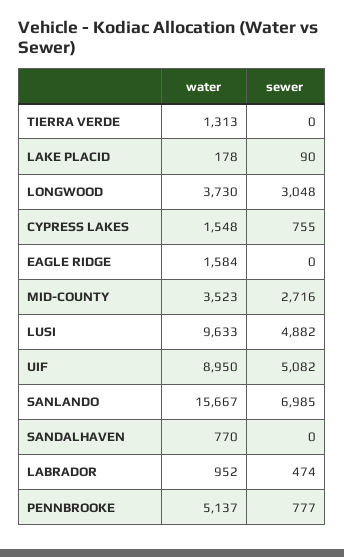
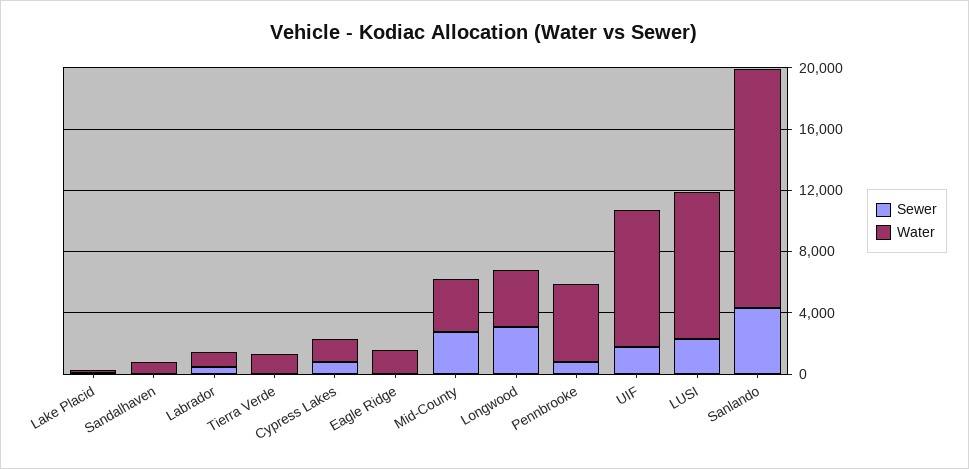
sewer, LUSI: 4882 -> 2000
sewer, UIF: 5082 -> 2000
sewer, SANLANDO: 6985 -> 4000

